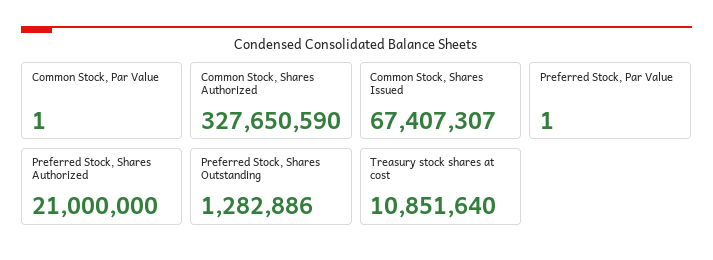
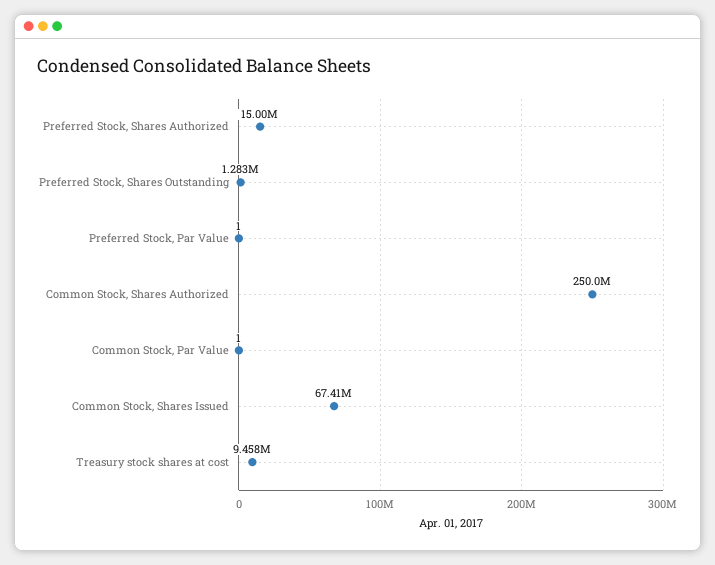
Common Stock, Shares Authorized: 327650590 -> 250000000
Preferred Stock, Shares Authorized: 21000000 -> 15000000
Treasury stock shares at cost: 10851640 -> 9458000

